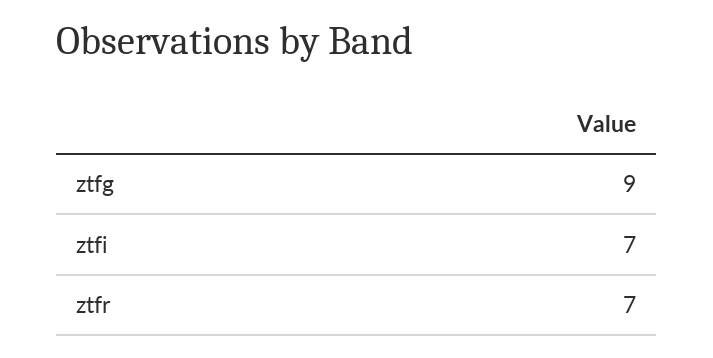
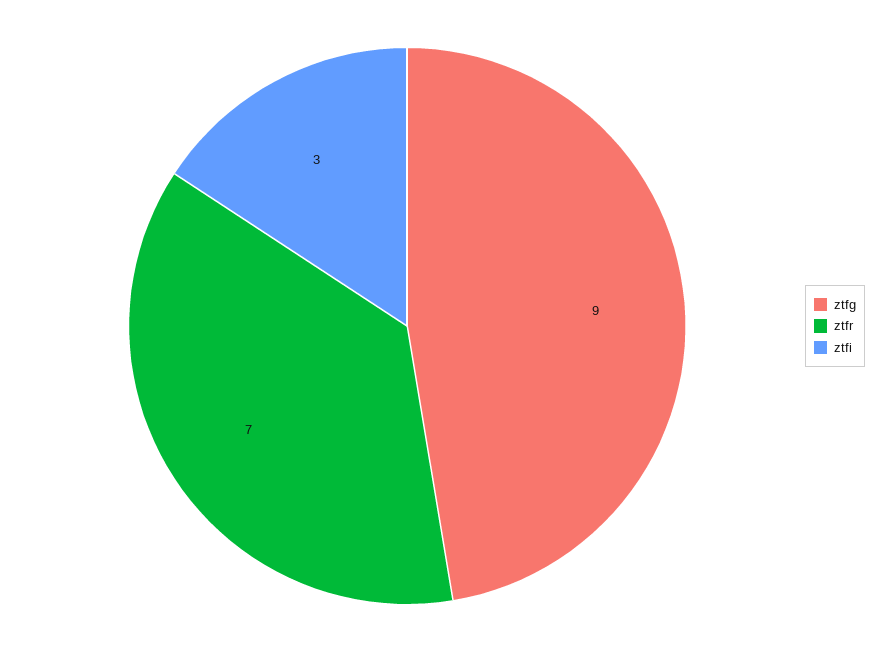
ztfi: 7 -> 3

